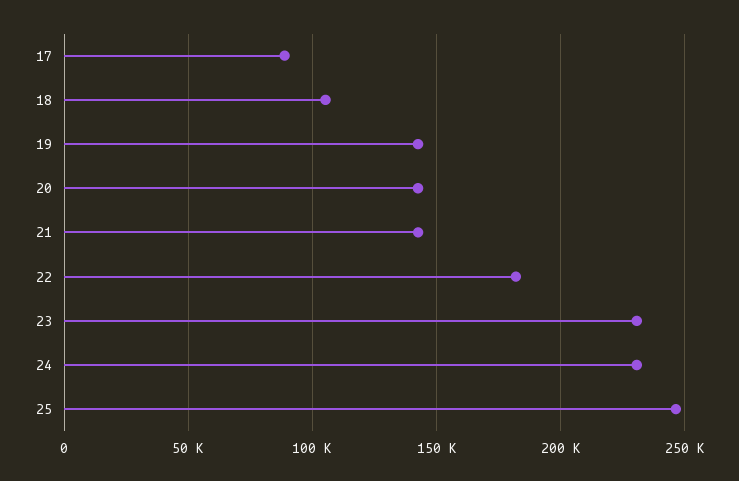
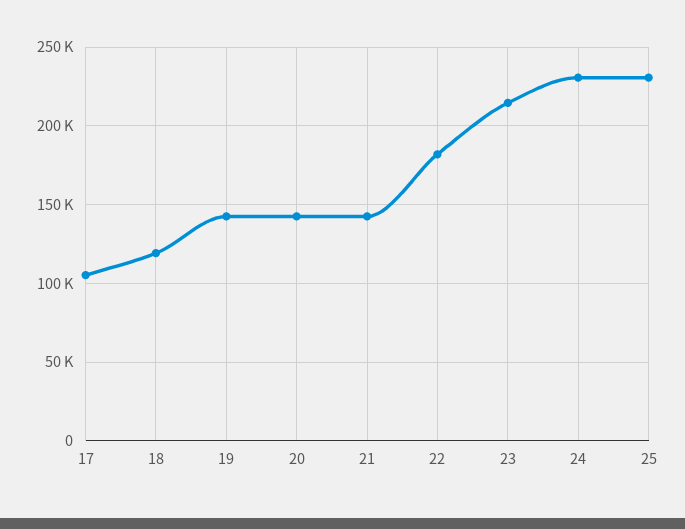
17: 90000 -> 105000
18: 105000 -> 120000
23: 230000 -> 215000
25: 245000 -> 230000

